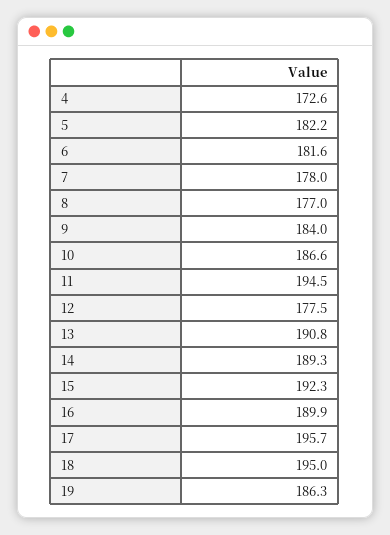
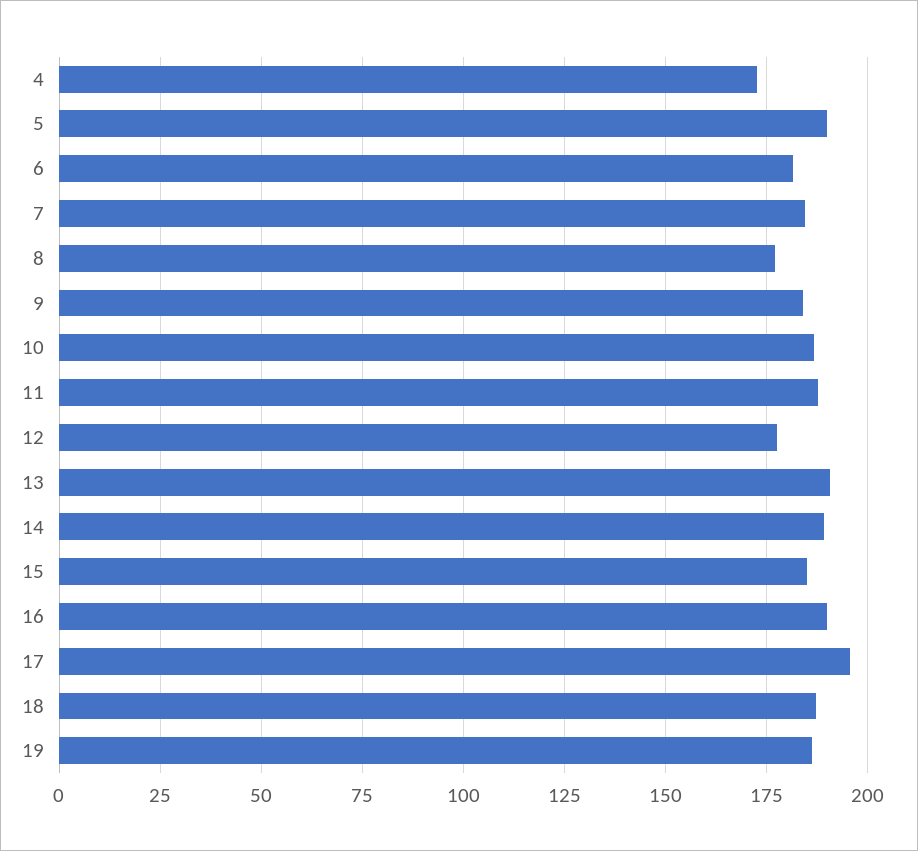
5: 182.2 -> 190
7: 178 -> 185
11: 194.5 -> 187.5
15: 192.3 -> 185
18: 195 -> 187.5

